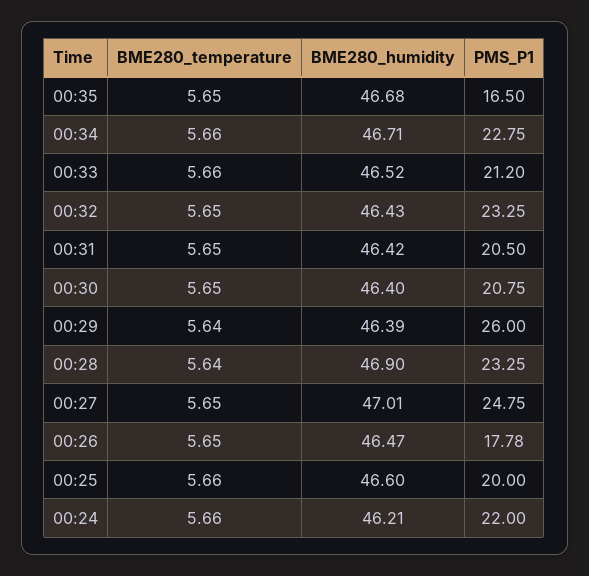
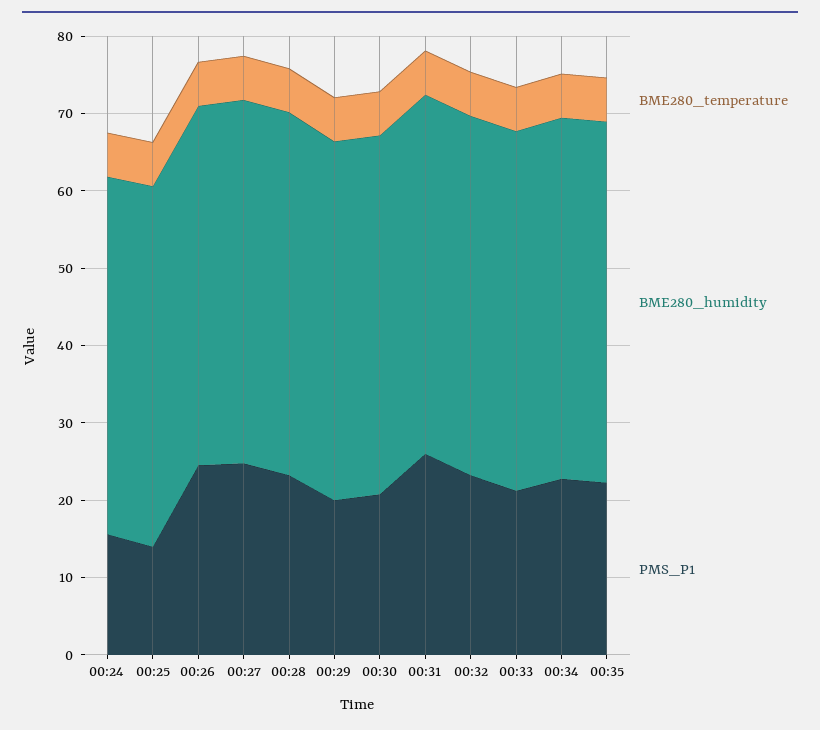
PMS_P1, 00:35: 16.5 -> 22
PMS_P1, 00:31: 20.5 -> 26
PMS_P1, 00:29: 26 -> 20
PMS_P1, 00:26: 17.78 -> 24
PMS_P1, 00:25: 20 -> 14
PMS_P1, 00:24: 22 -> 16

